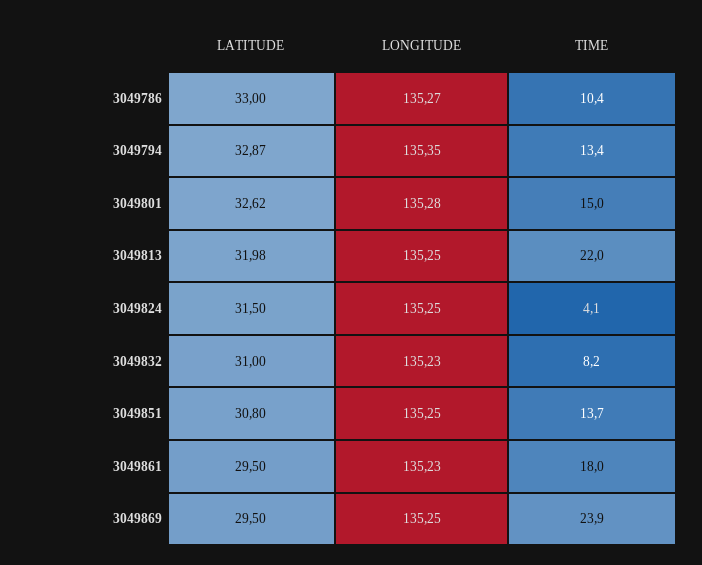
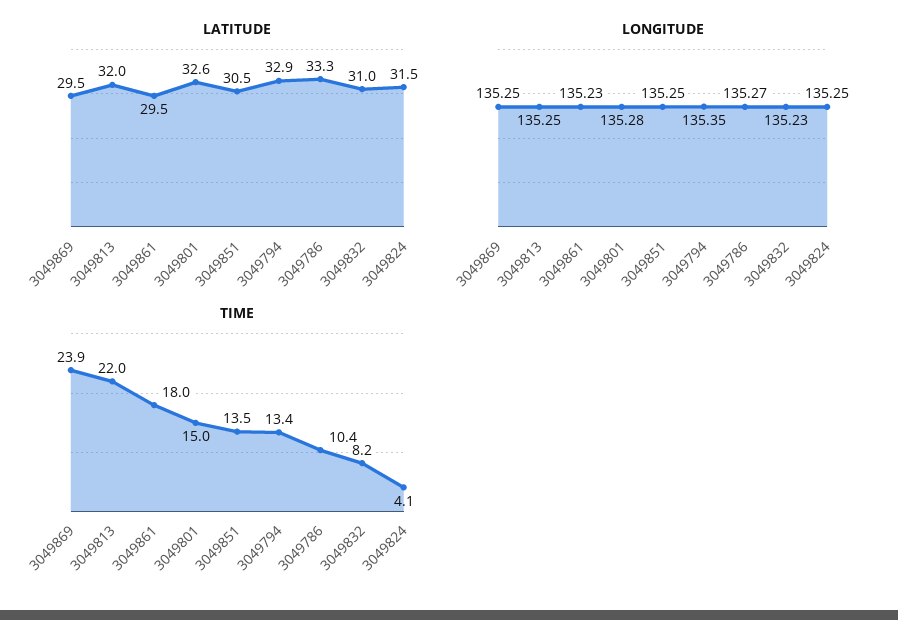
LATITUDE, 3049786: 33 -> 33.3
LATITUDE, 3049851: 30.8 -> 30.5
TIME, 3049851: 13.7 -> 13.5

